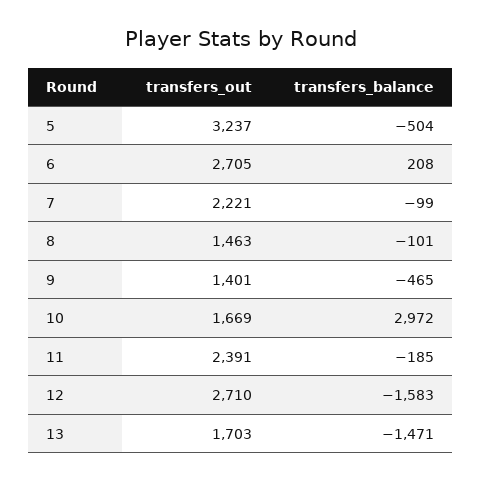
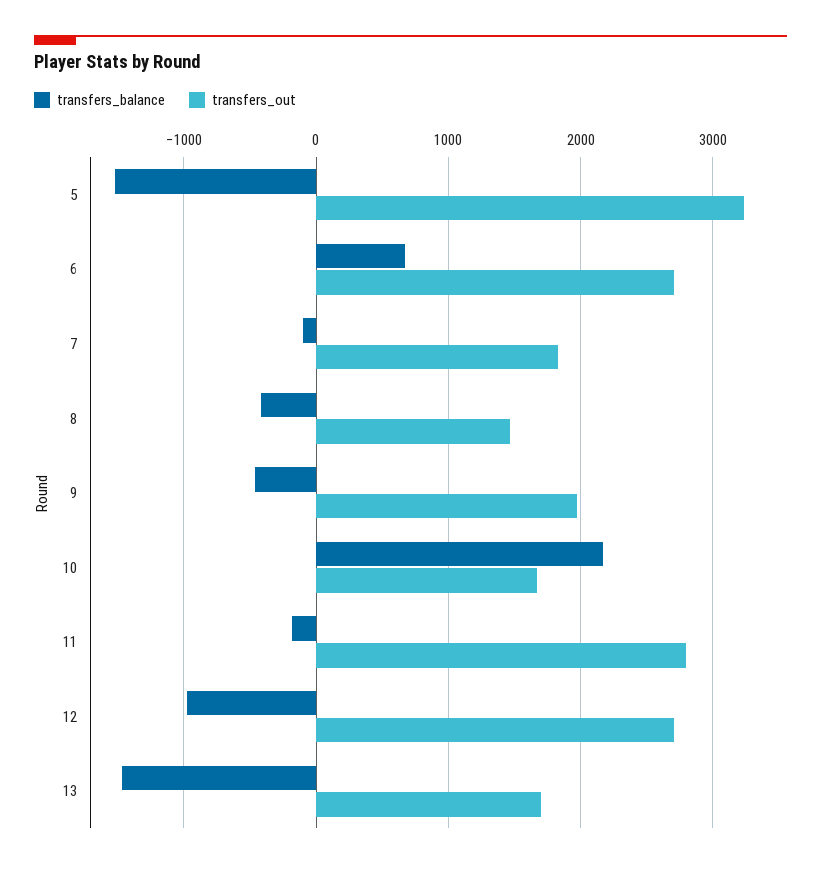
transfers_balance, 5: -504 -> -1500
transfers_balance, 6: 208 -> 700
transfers_out, 7: 2221 -> 1800
transfers_balance, 8: -101 -> -400
transfers_out, 9: 1401 -> 2000
transfers_balance, 10: 2972 -> 2200
transfers_out, 11: 2391 -> 2800
transfers_balance, 12: -1583 -> -1000

